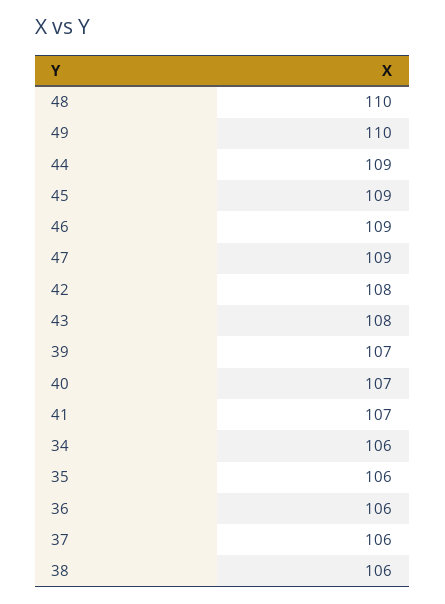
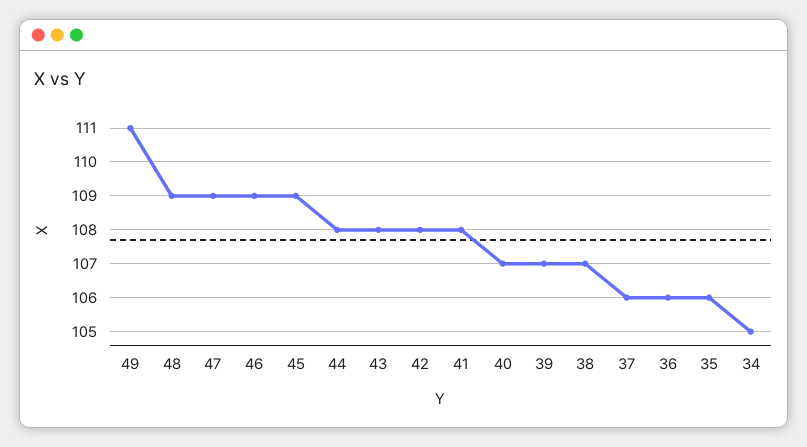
48: 110 -> 109
49: 110 -> 111
44: 109 -> 108
41: 107 -> 108
34: 106 -> 105
38: 106 -> 107

